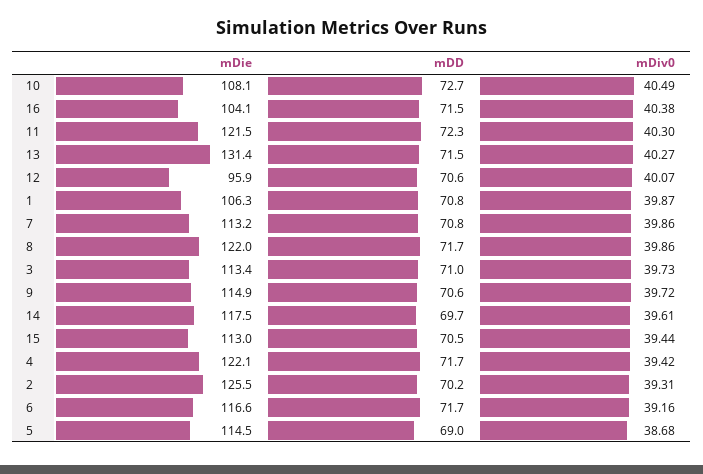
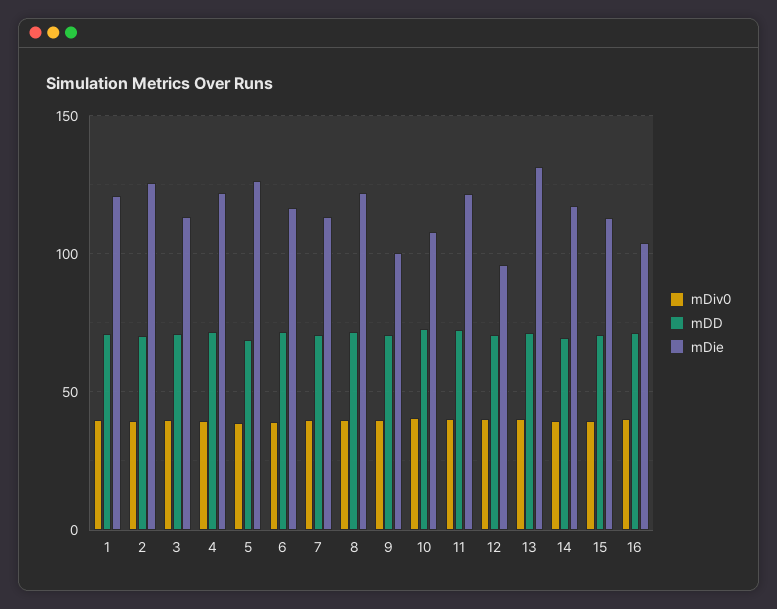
mDie, 1: 106.3 -> 120
mDie, 9: 114.9 -> 100
mDie, 5: 114.5 -> 125

